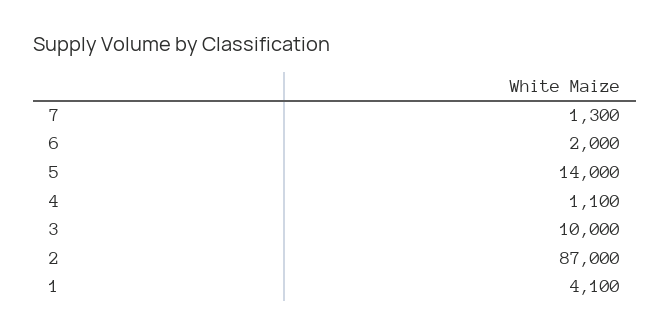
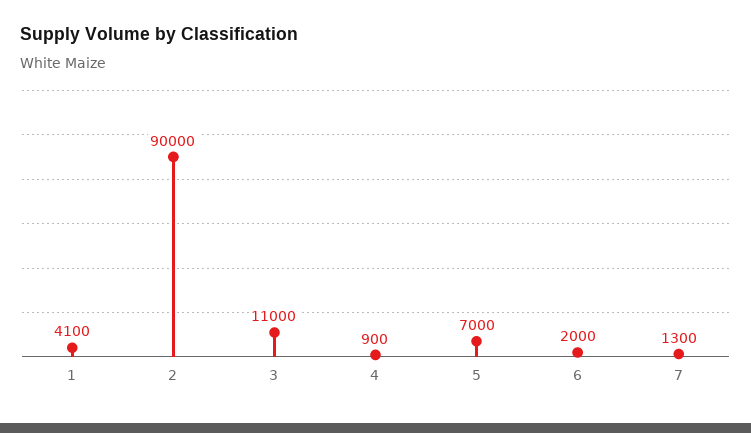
5: 14000 -> 7000
4: 1100 -> 900
3: 10000 -> 11000
2: 87000 -> 90000

